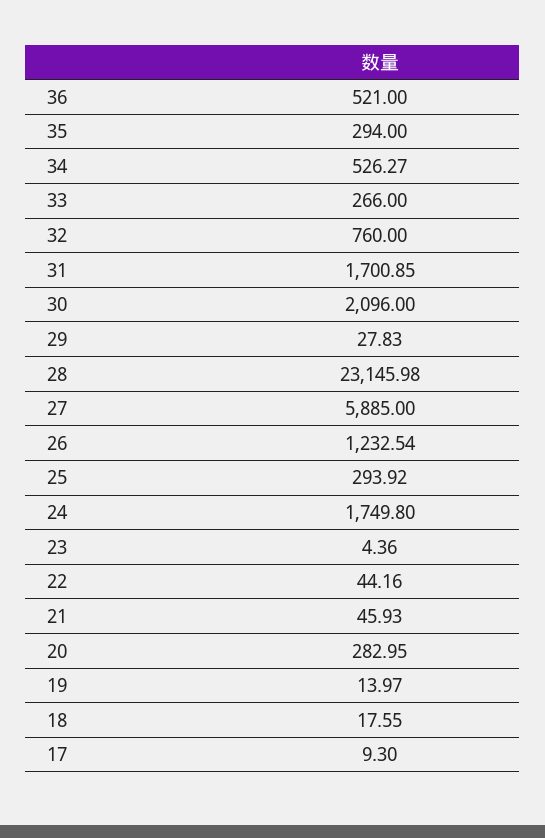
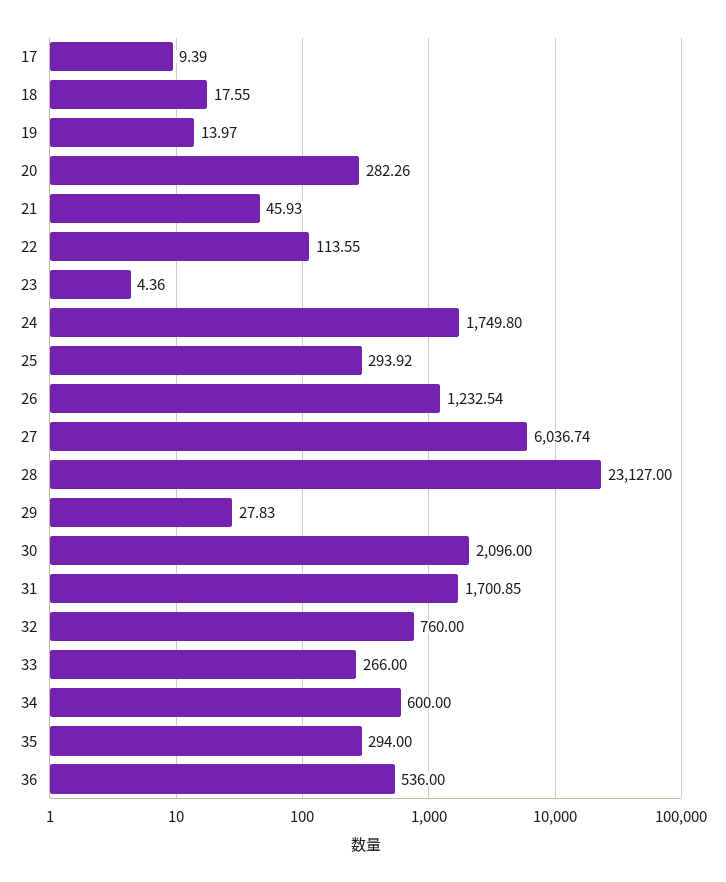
36: 521 -> 536
34: 526.27 -> 600
28: 23145.98 -> 23127
27: 5885 -> 6036.74
22: 44.16 -> 113.55
20: 282.95 -> 282.26
17: 9.3 -> 9.39

